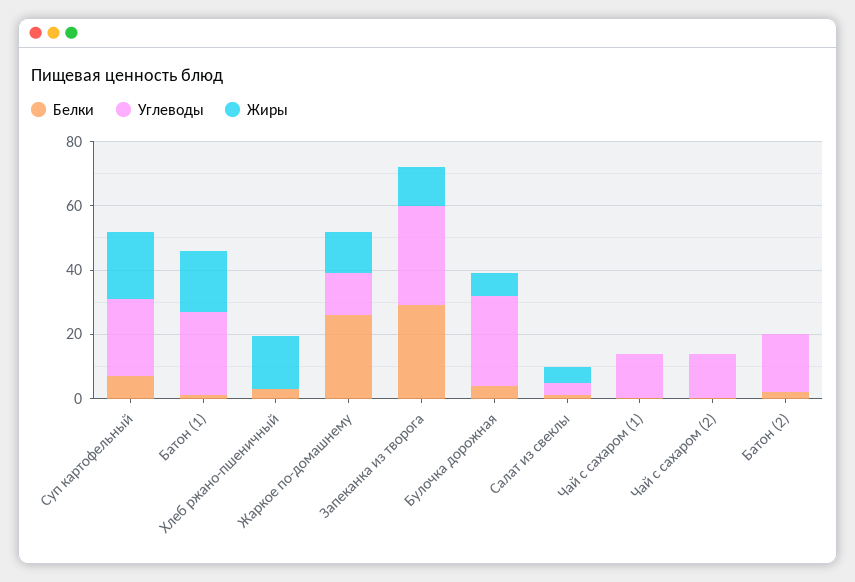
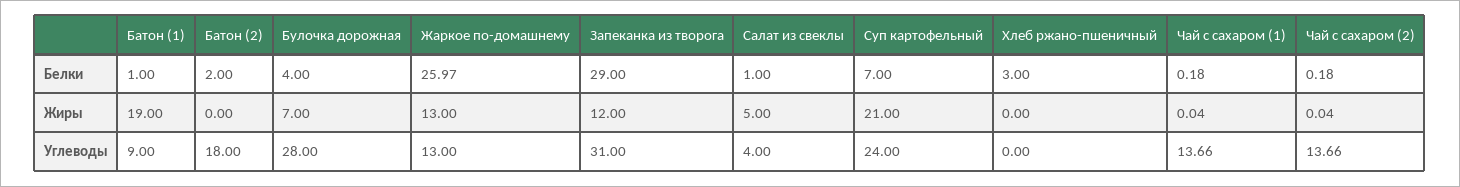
Углеводы, Батон (1): 25 -> 9
Жиры, Хлеб ржано-пшеничный: 15 -> 0

